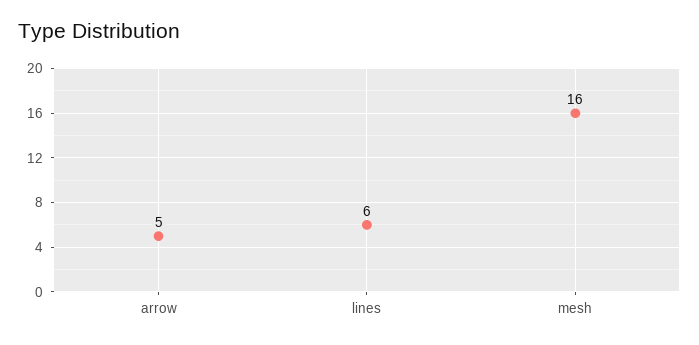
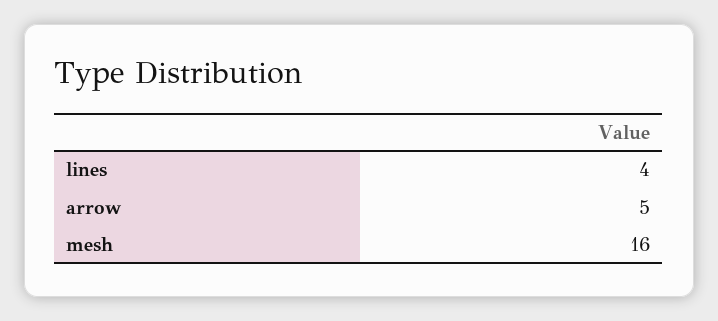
lines: 6 -> 4

